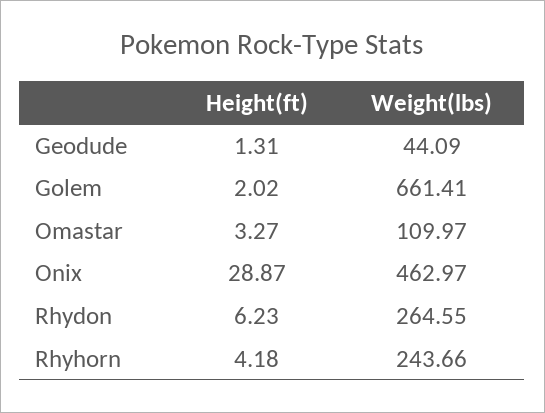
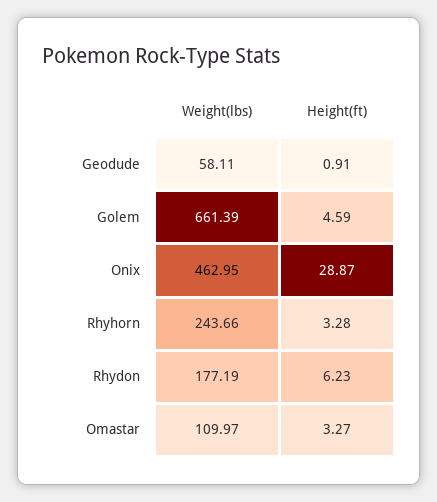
Height(ft), Geodude: 1.31 -> 0.91
Weight(lbs), Geodude: 44.09 -> 58.11
Height(ft), Golem: 2.02 -> 4.59
Weight(lbs), Golem: 661.41 -> 661.39
Weight(lbs), Onix: 462.97 -> 462.95
Weight(lbs), Rhydon: 264.55 -> 177.19
Height(ft), Rhyhorn: 4.18 -> 3.28

